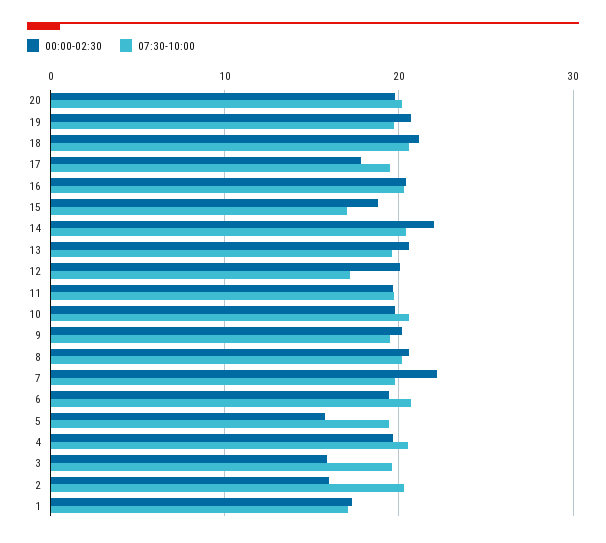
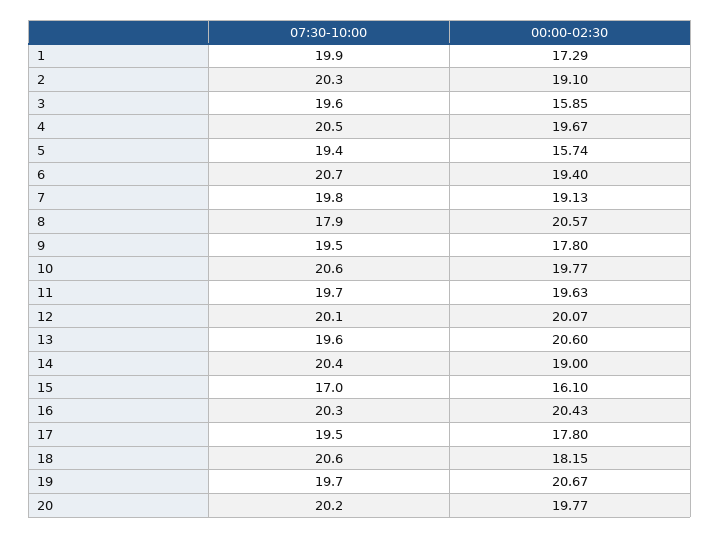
00:00-02:30, 18: 21 -> 18.15
00:00-02:30, 15: 19 -> 16.1
00:00-02:30, 14: 22 -> 19
07:30-10:00, 12: 17 -> 20.1
00:00-02:30, 9: 20 -> 17.8
07:30-10:00, 8: 20 -> 17.9
00:00-02:30, 7: 22 -> 19.13
00:00-02:30, 2: 16 -> 19.1
07:30-10:00, 1: 17 -> 19.9

